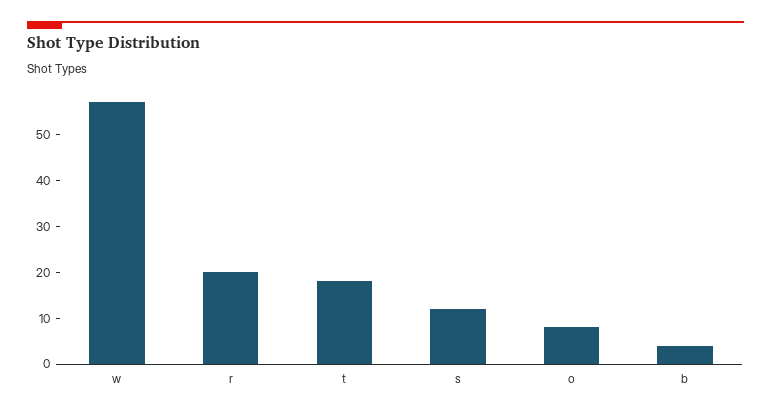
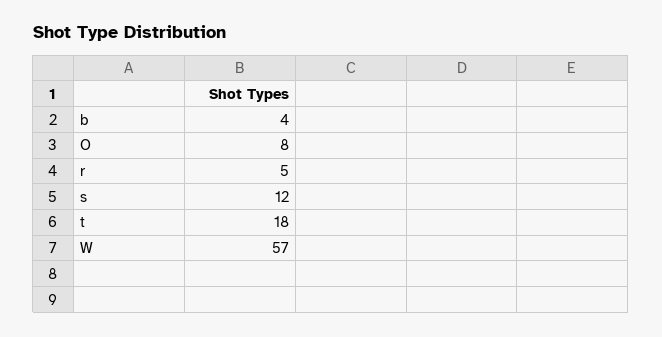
r: 20 -> 5

